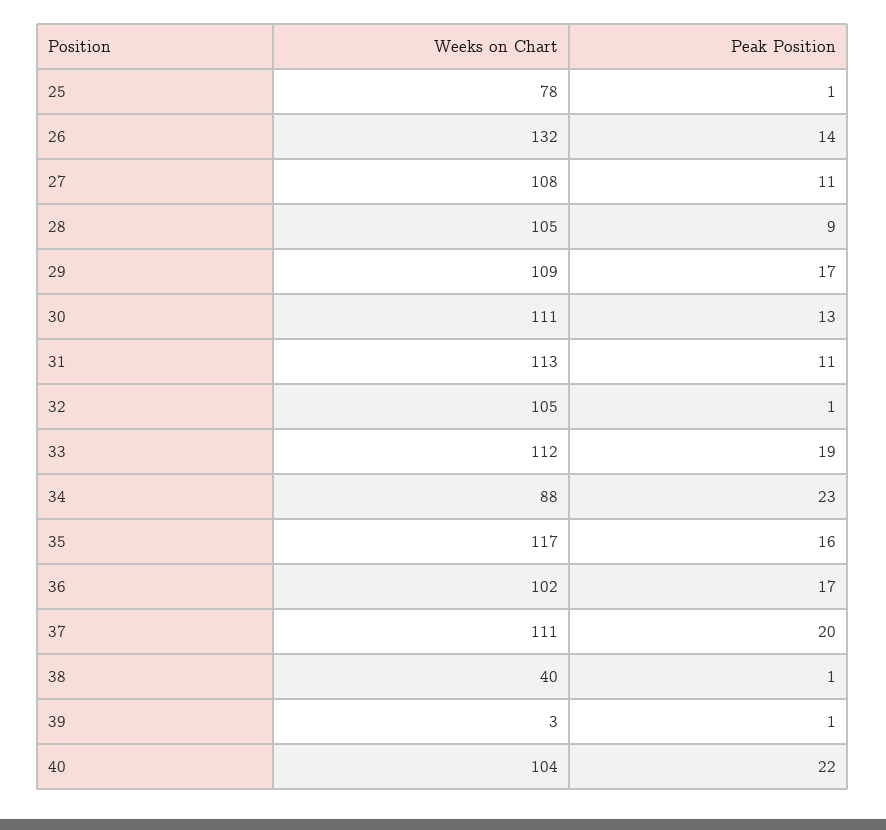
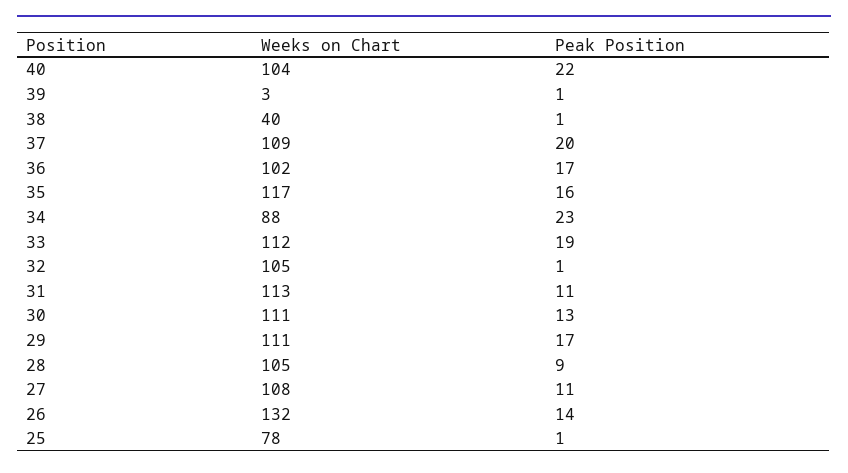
Weeks on Chart, 29: 109 -> 111
Weeks on Chart, 37: 111 -> 109

